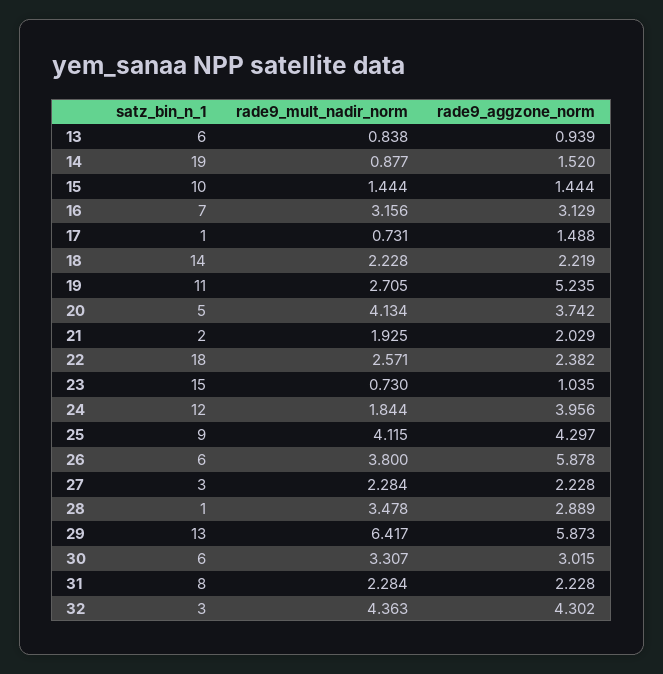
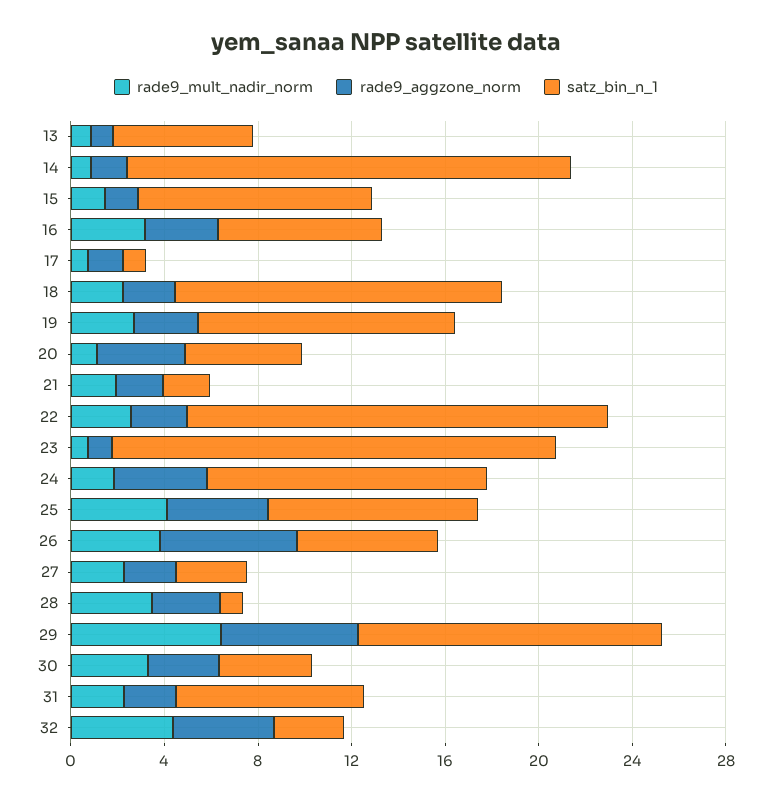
rade9_aggzone_norm, 19: 5.235 -> 3
rade9_mult_nadir_norm, 20: 4.134 -> 1
satz_bin_n_1, 23: 15 -> 19
satz_bin_n_1, 30: 6 -> 4

